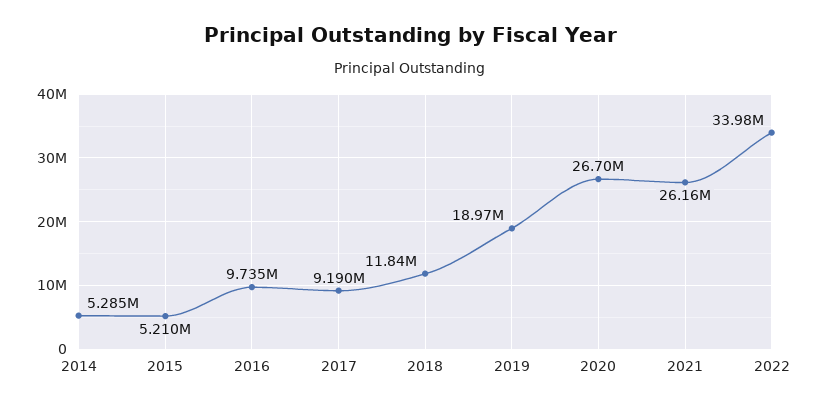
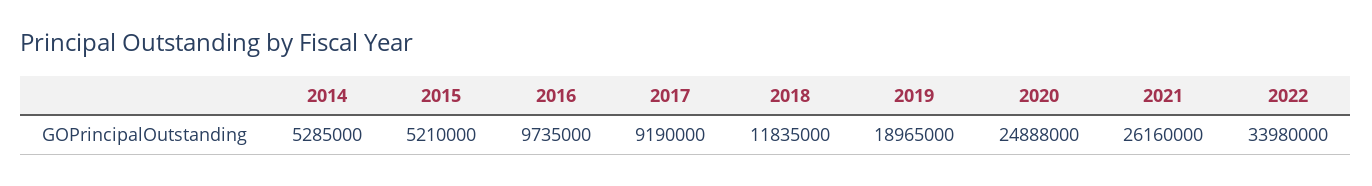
2020: 26700000 -> 24888000

